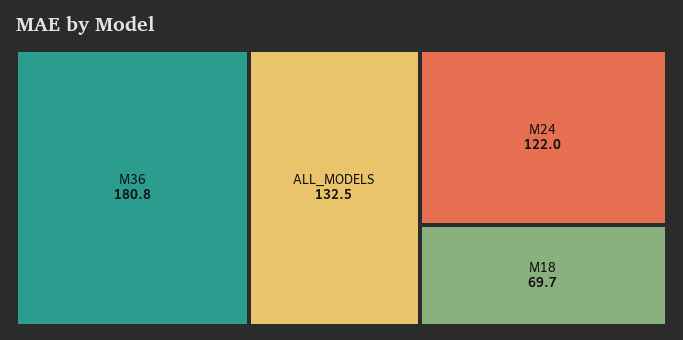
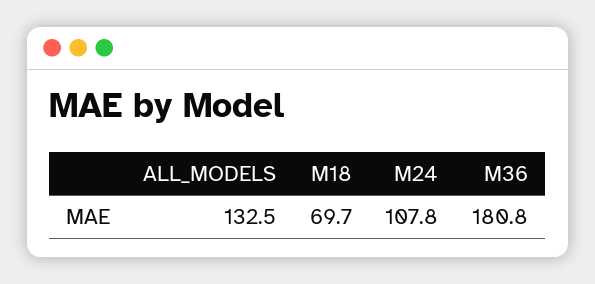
M24: 122 -> 107.8

